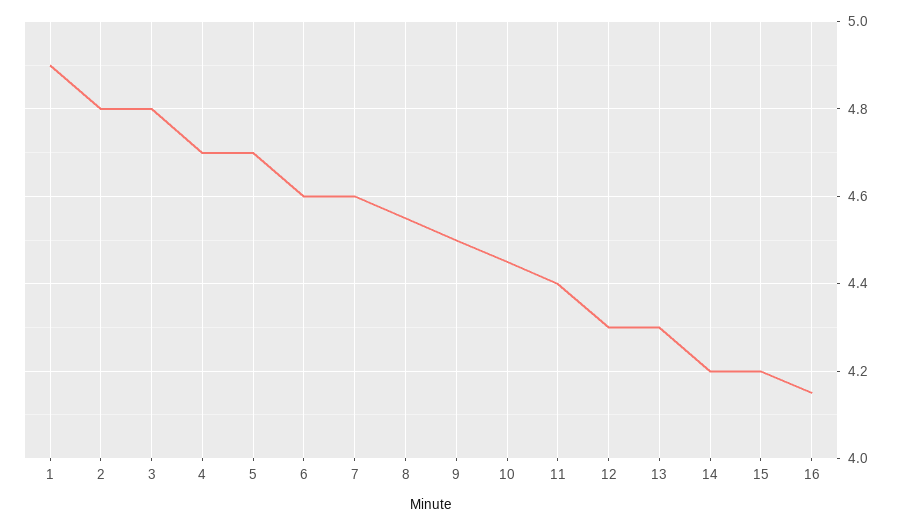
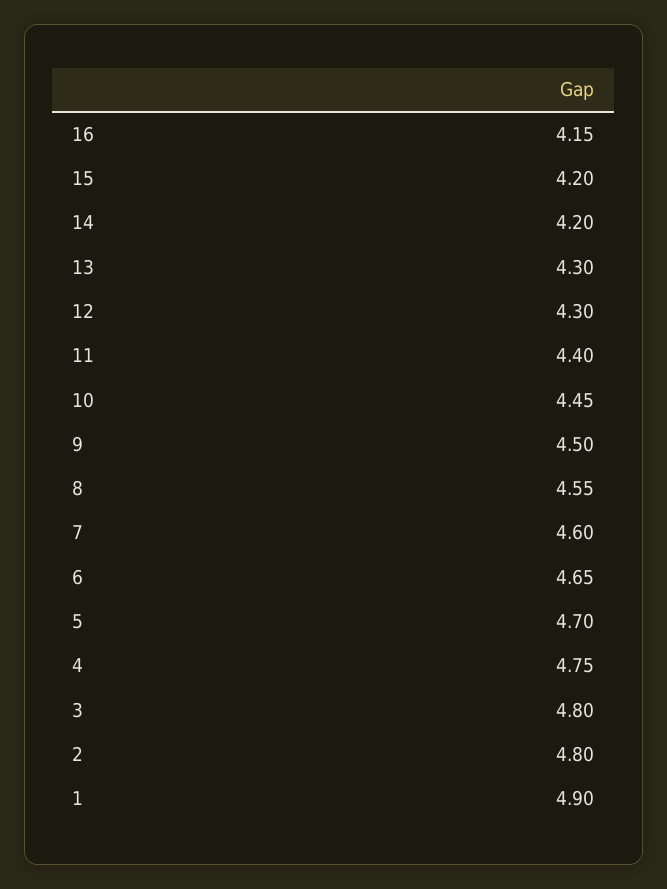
4: 4.7 -> 4.75
6: 4.6 -> 4.65

